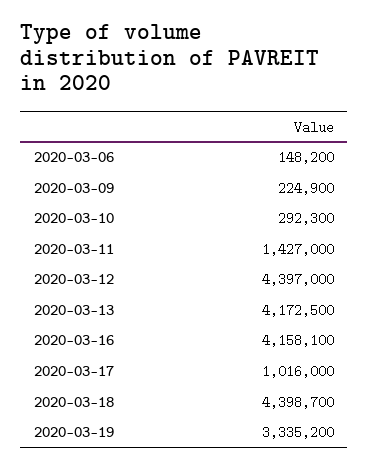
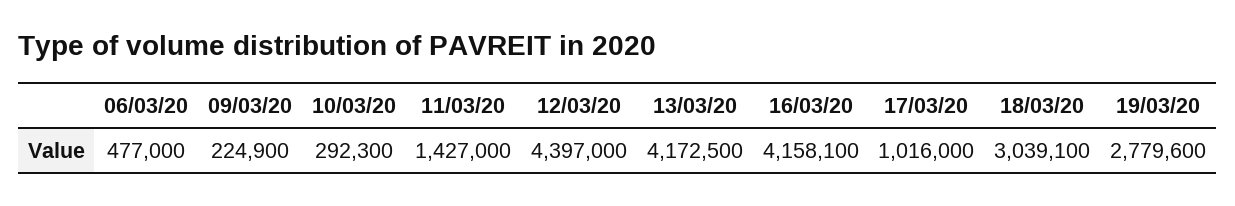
2020-03-06: 148200 -> 477000
2020-03-18: 4398700 -> 3039100
2020-03-19: 3335200 -> 2779600

